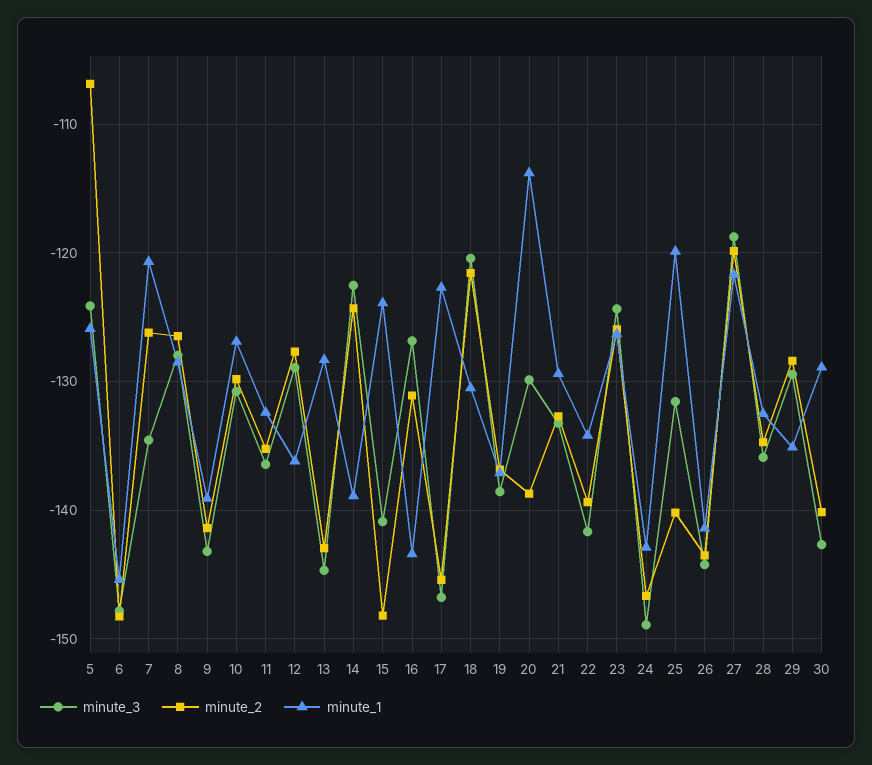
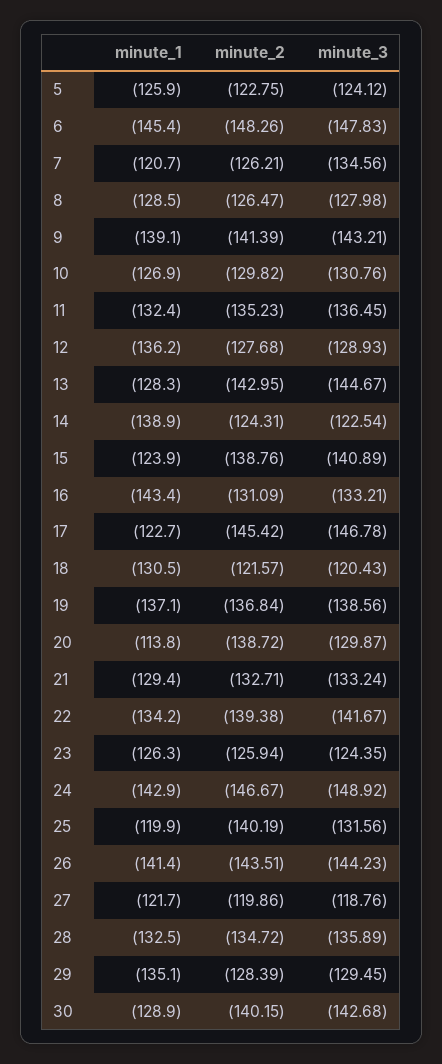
minute_2, 5: -107 -> -122.75
minute_2, 15: -148 -> -138.76
minute_3, 16: -127 -> -133.21

